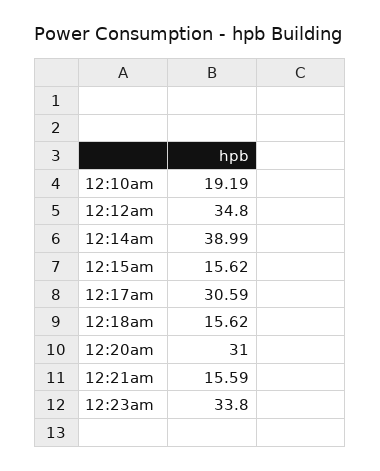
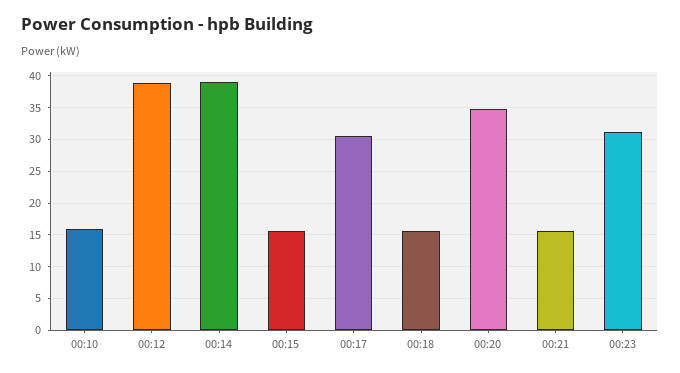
12:10am: 19.19 -> 16
12:12am: 34.8 -> 39
12:20am: 31 -> 35
12:23am: 33.8 -> 31

